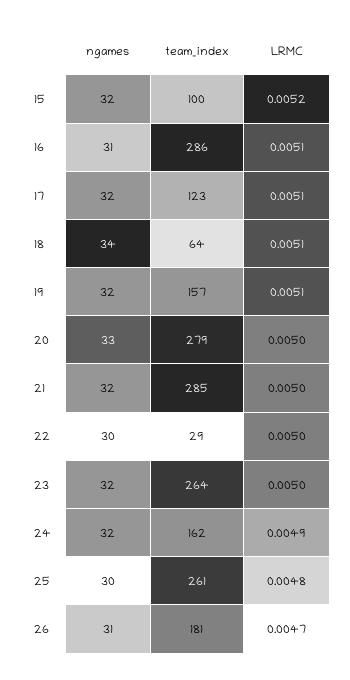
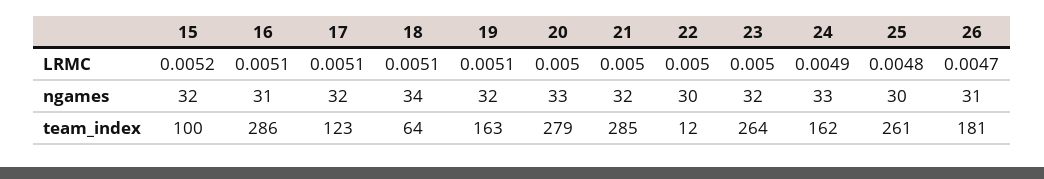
team_index, 19: 157 -> 163
team_index, 22: 29 -> 12
ngames, 24: 32 -> 33

